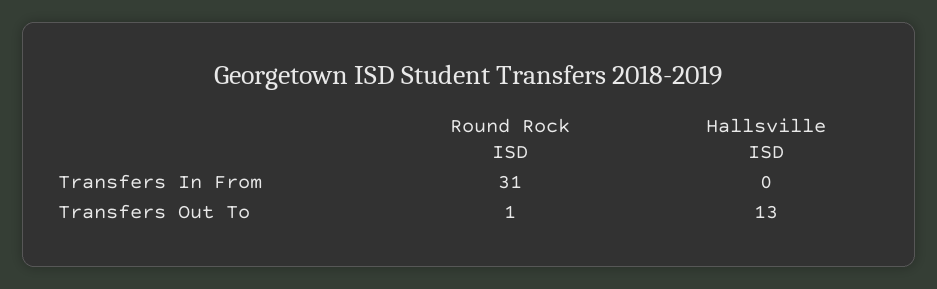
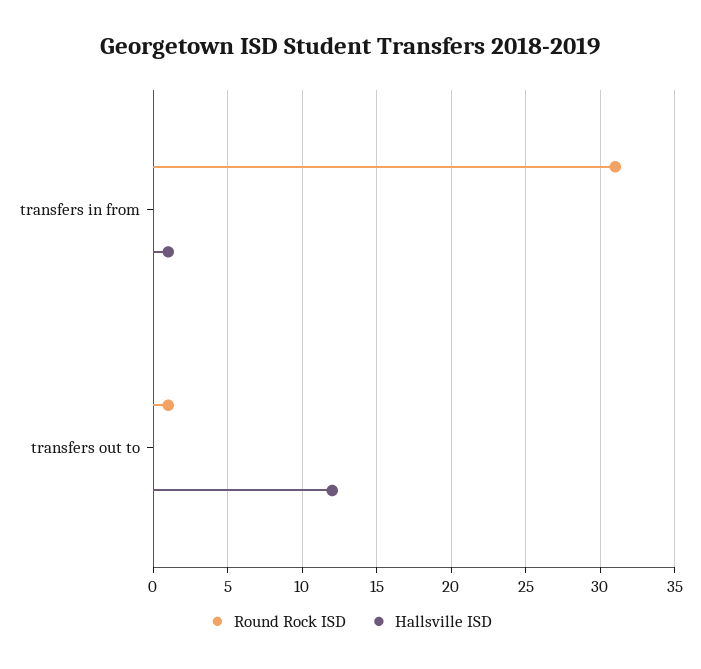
Hallsville ISD, Transfers In From: 0 -> 1
Hallsville ISD, Transfers Out To: 13 -> 12

